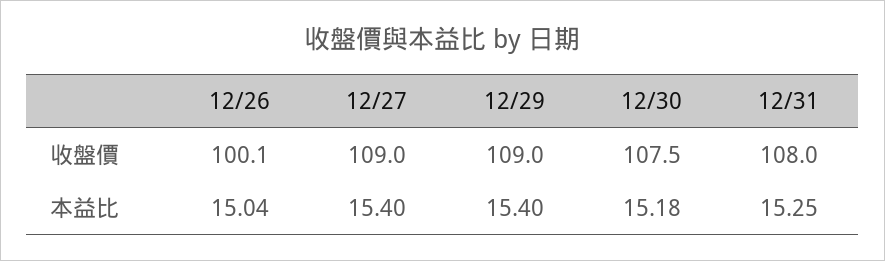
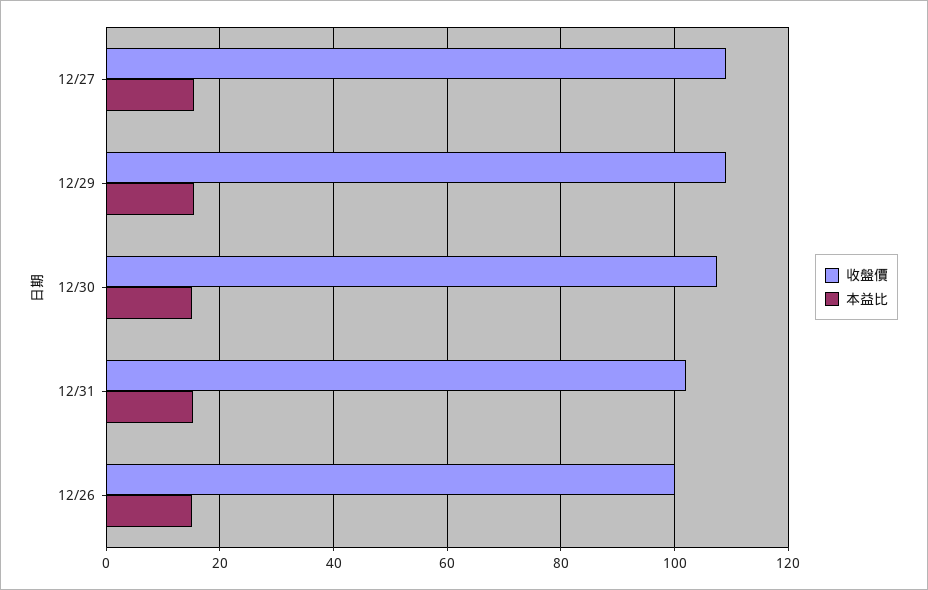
收盤價, 12/31: 108 -> 102

